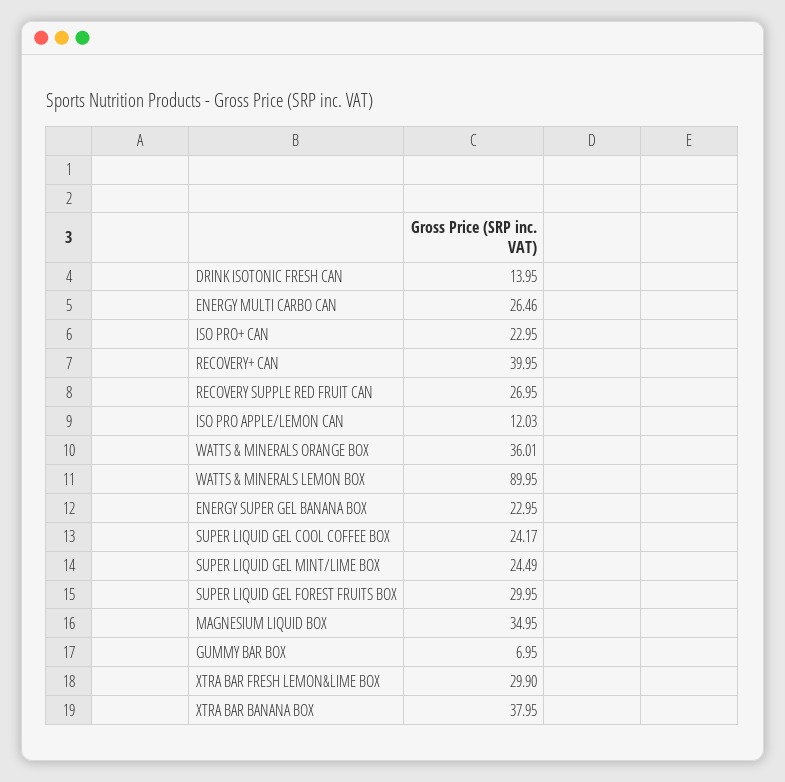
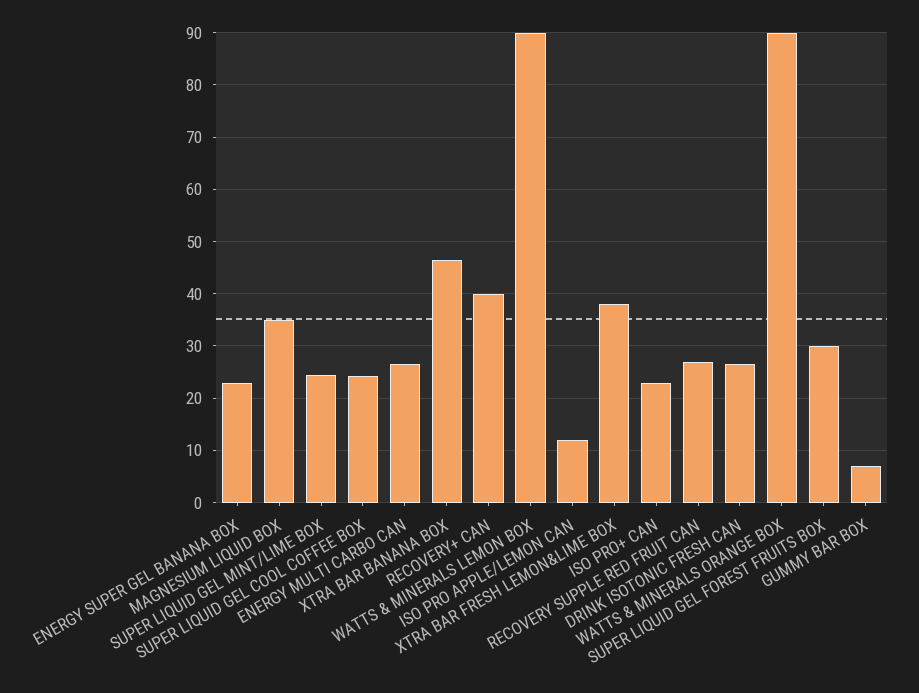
DRINK ISOTONIC FRESH CAN: 13.95 -> 26
WATTS & MINERALS ORANGE BOX: 36.01 -> 90
XTRA BAR FRESH LEMON&LIME BOX: 29.9 -> 38
XTRA BAR BANANA BOX: 37.95 -> 46

